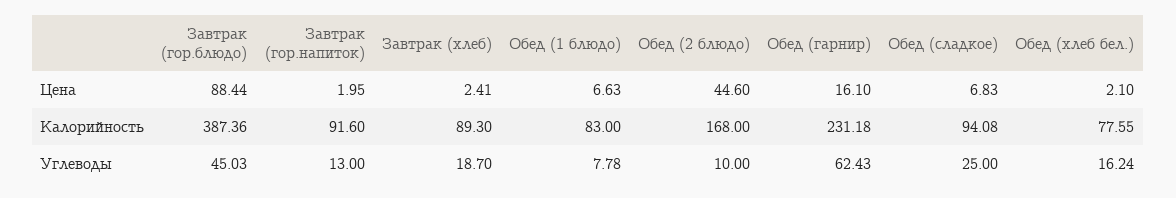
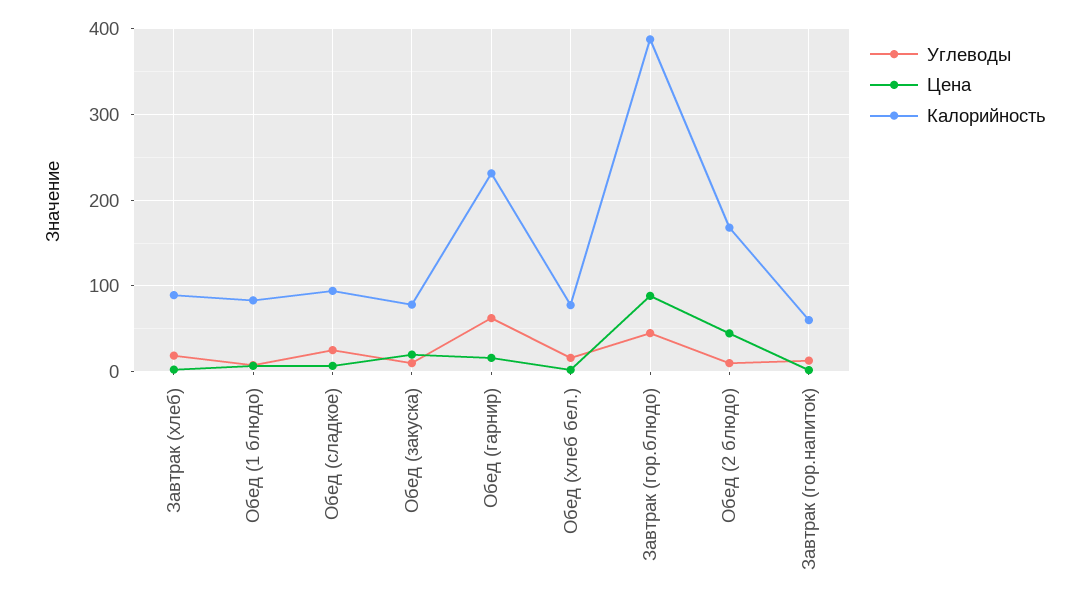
Калорийность, Завтрак (гор.напиток): 91.6 -> 60
Углеводы, Обед (закуска): none -> 10
Цена, Обед (закуска): none -> 20
Калорийность, Обед (закуска): none -> 80

